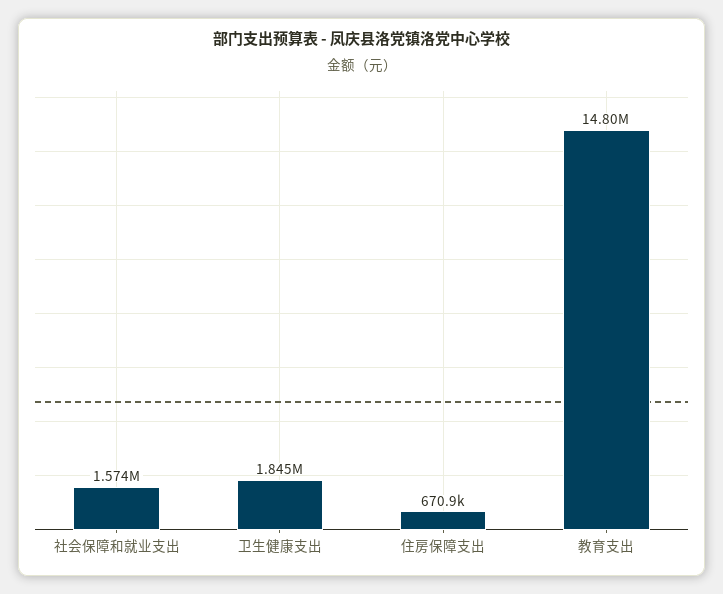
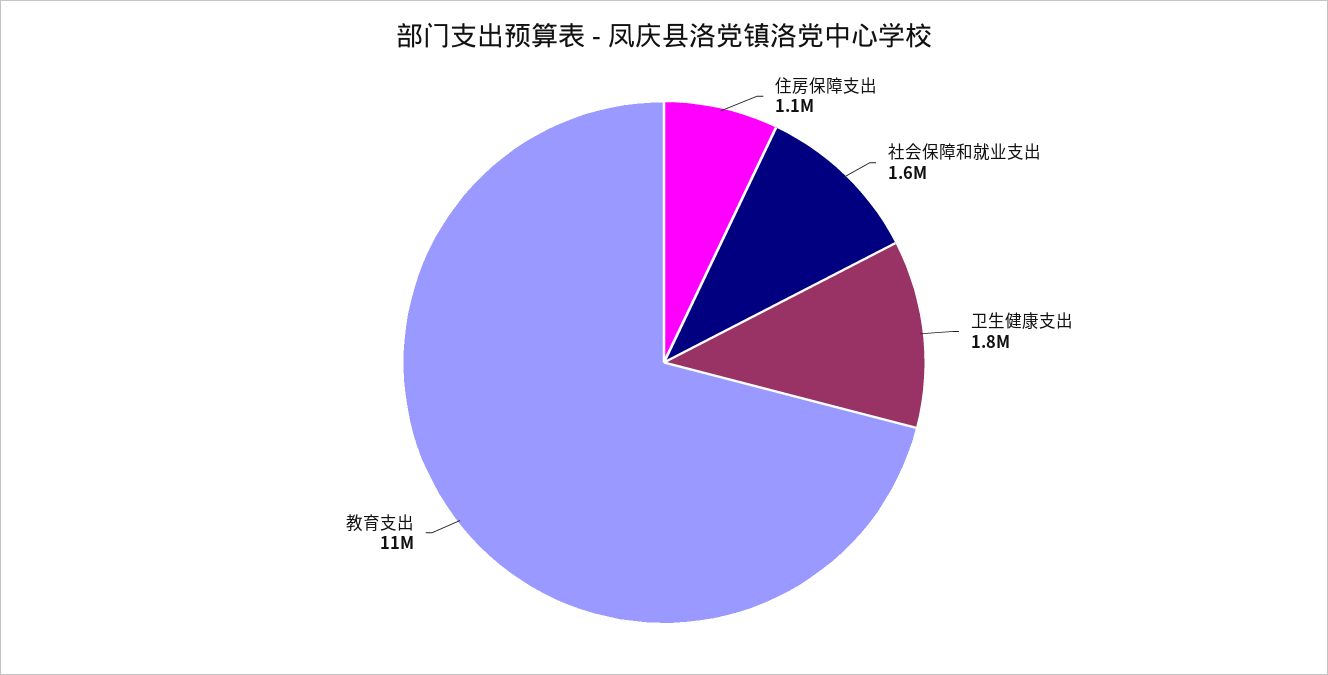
住房保障支出: 670900 -> 1100000
教育支出: 14800000 -> 11000000

